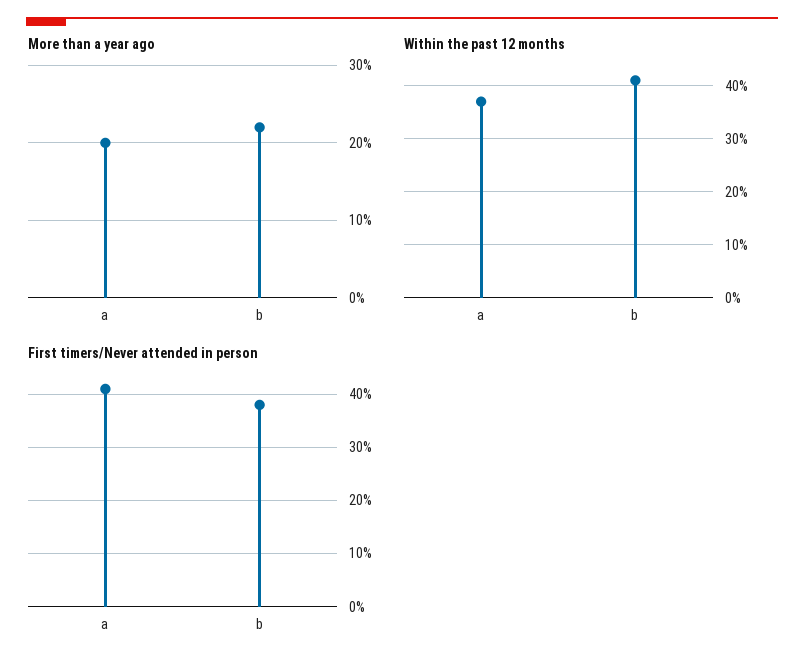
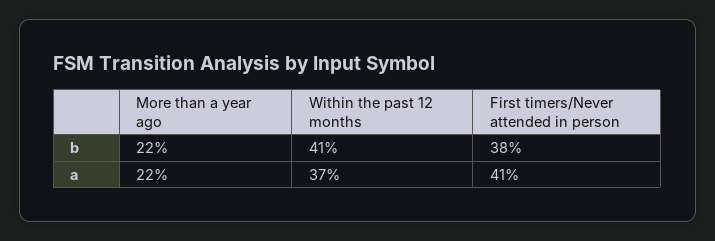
More than a year ago, a: 20 -> 22

